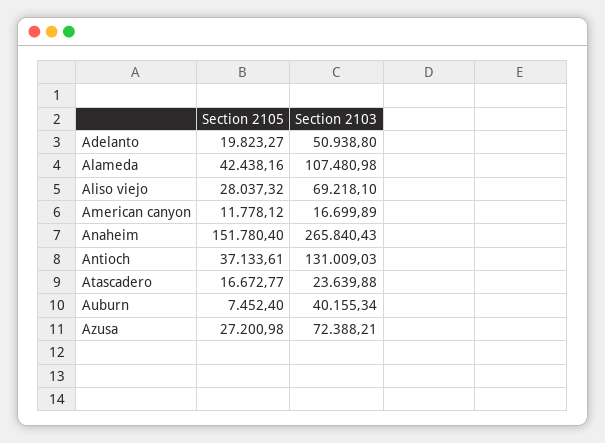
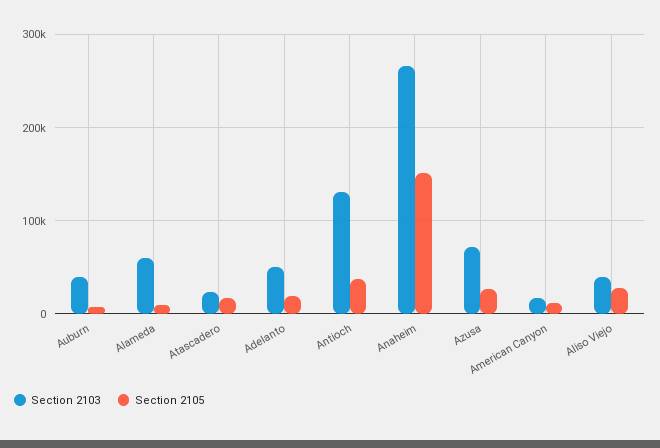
Section 2105, Alameda: 42438.16 -> 10000
Section 2103, Alameda: 107480.98 -> 60000
Section 2103, Aliso viejo: 69218.1 -> 40000

